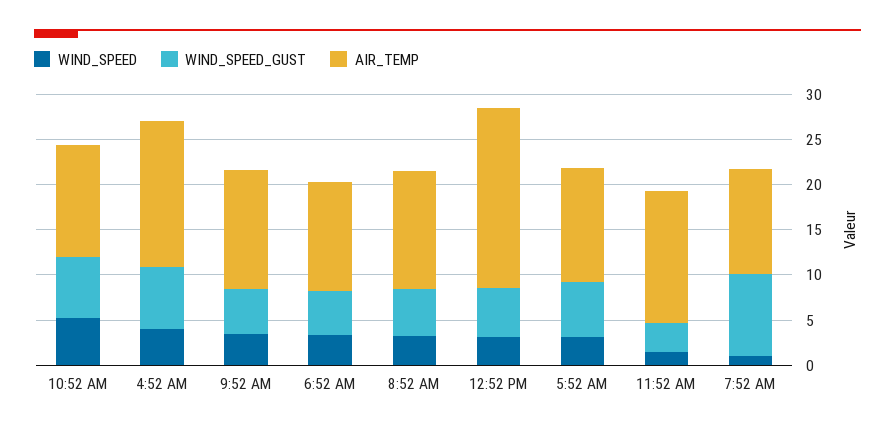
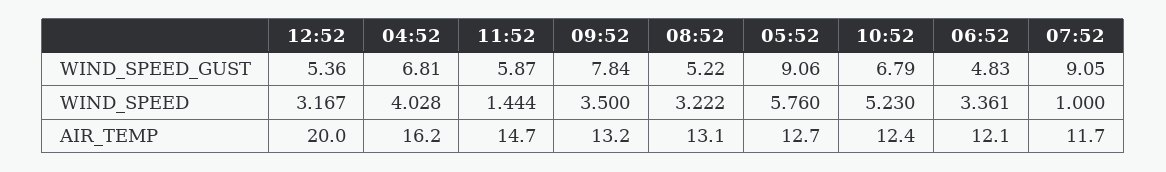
WIND_SPEED_GUST, 9:52 AM: 5 -> 7.84
WIND_SPEED, 5:52 AM: 3 -> 5.76
WIND_SPEED_GUST, 5:52 AM: 6 -> 9.06
WIND_SPEED_GUST, 11:52 AM: 3 -> 5.87

